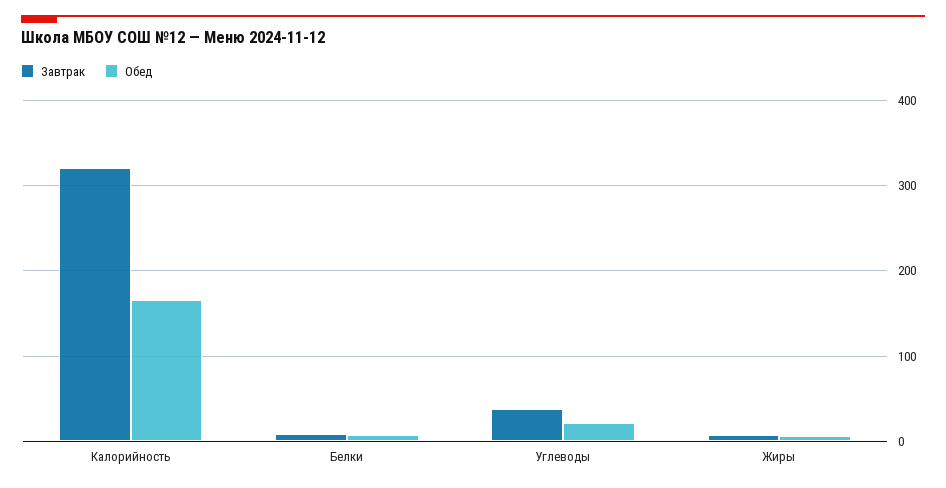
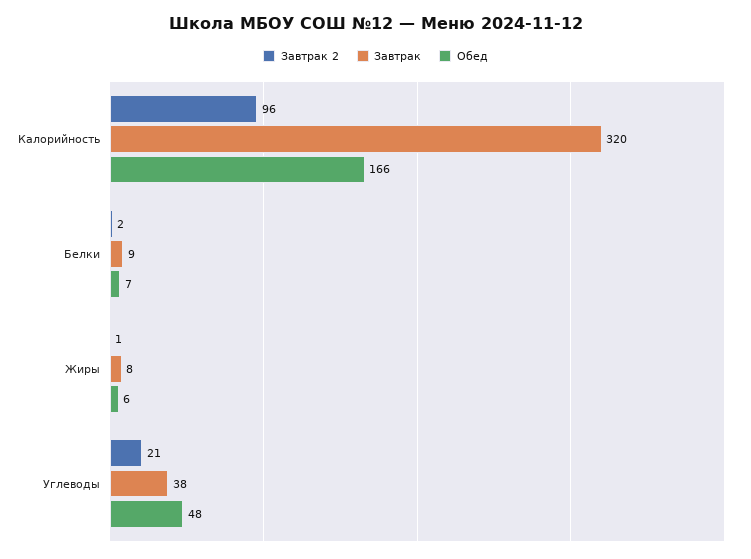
Обед, Углеводы: 20 -> 48
Завтрак 2, Калорийность: none -> 96
Завтрак 2, Белки: none -> 2
Завтрак 2, Жиры: none -> 1
Завтрак 2, Углеводы: none -> 21

